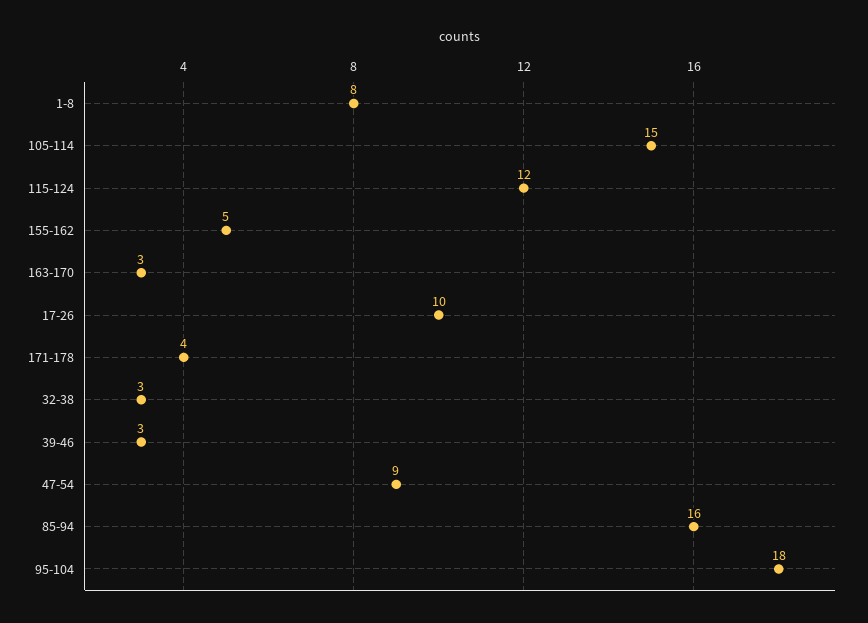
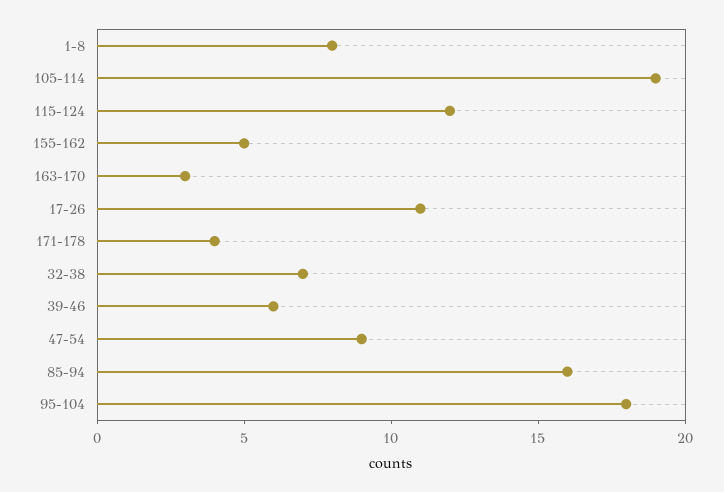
105-114: 15 -> 19
17-26: 10 -> 11
32-38: 3 -> 7
39-46: 3 -> 6

